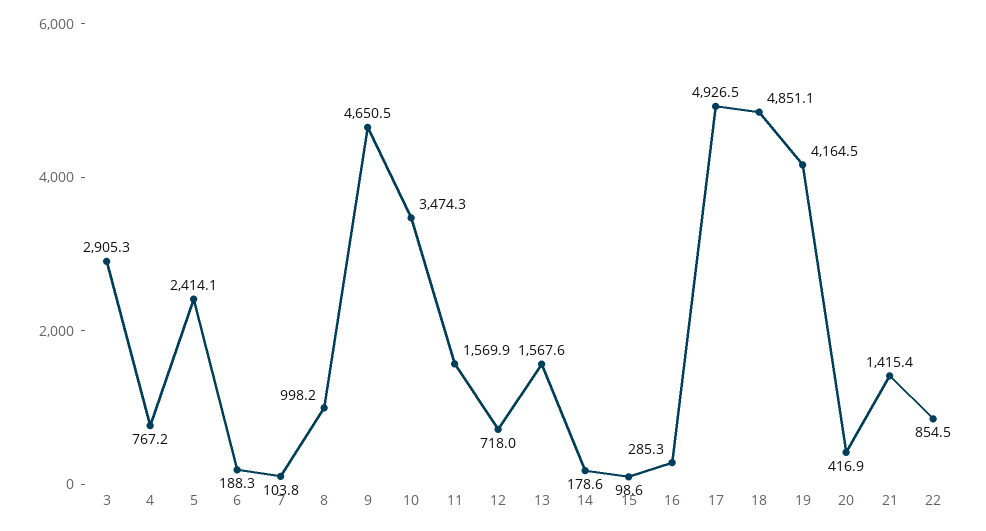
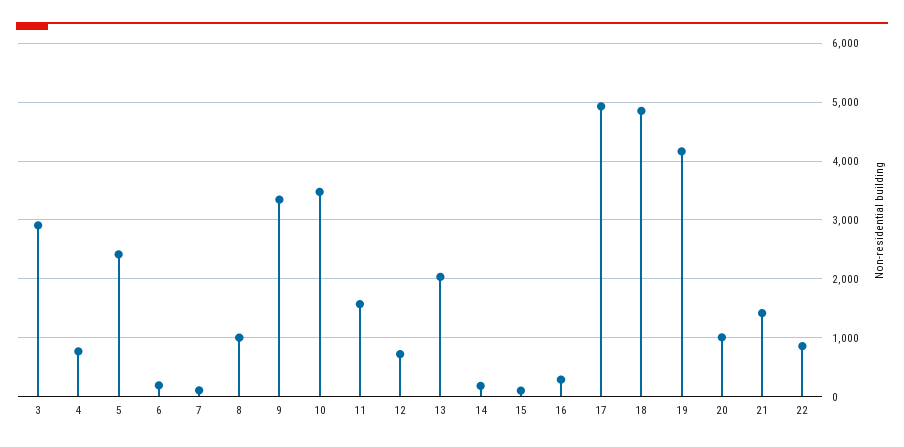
9: 4650.5 -> 3400
13: 1567.6 -> 2000
20: 416.9 -> 1000

